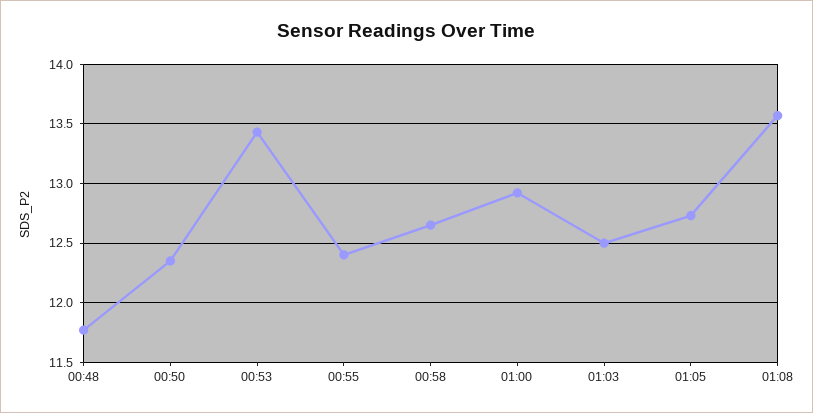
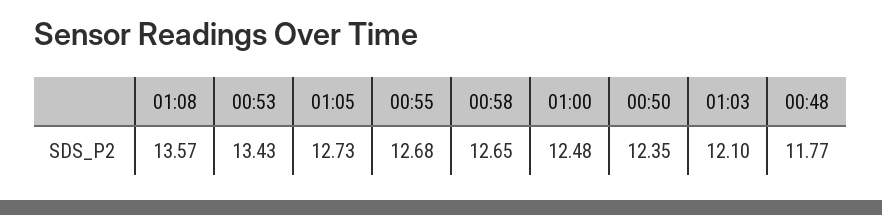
00:55: 12.4 -> 12.68
01:00: 12.9 -> 12.48
01:03: 12.5 -> 12.1

